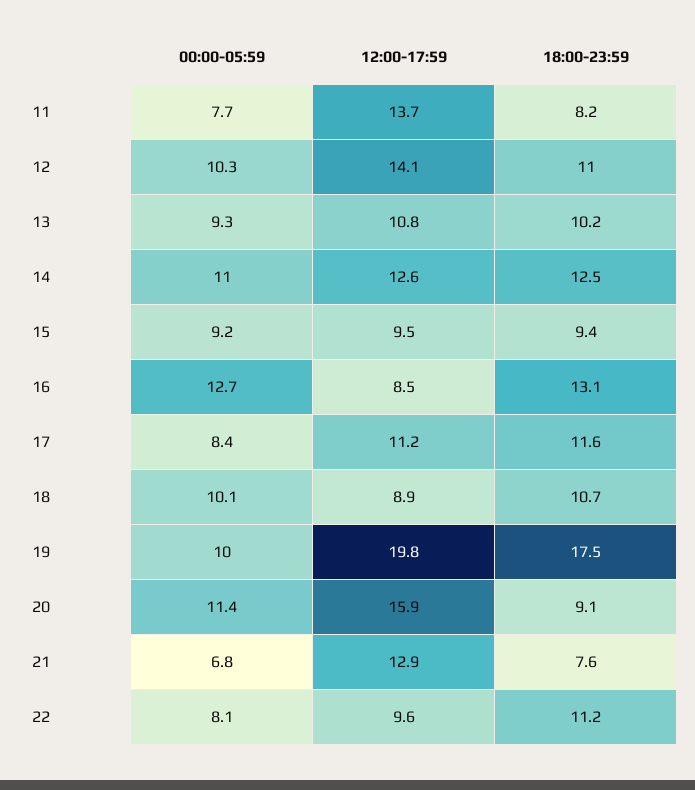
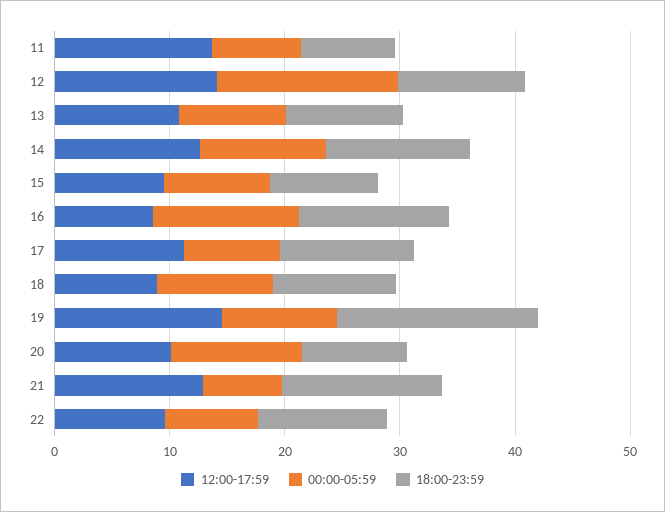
00:00-05:59, 12: 10.3 -> 16
12:00-17:59, 19: 19.8 -> 14
12:00-17:59, 20: 15.9 -> 10
18:00-23:59, 21: 7.6 -> 14

